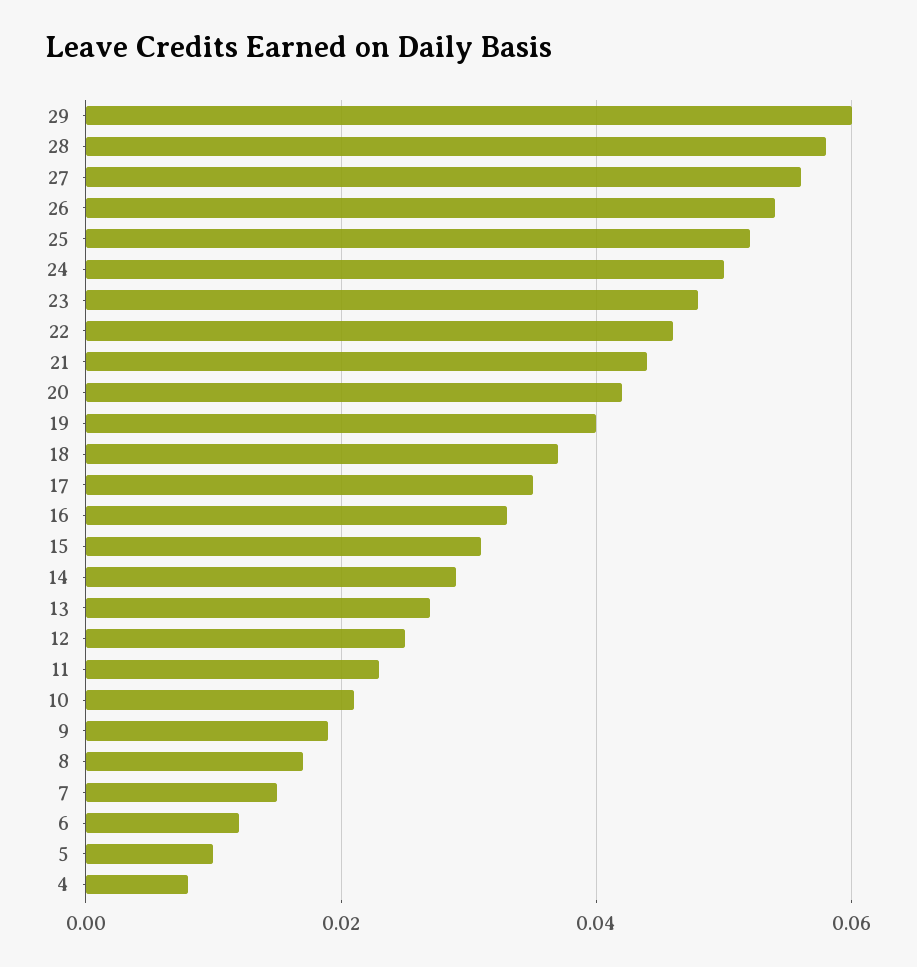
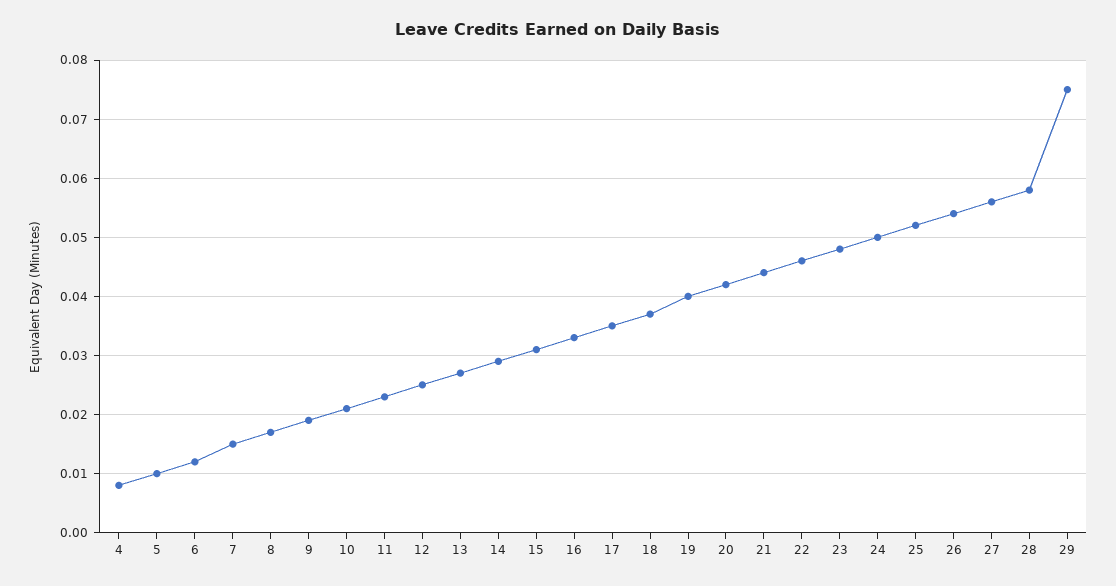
29: 0.06 -> 0.075

